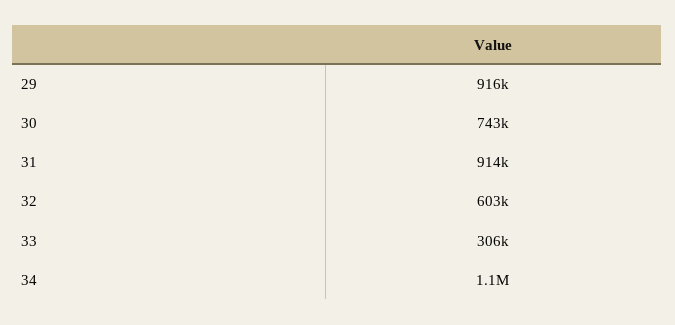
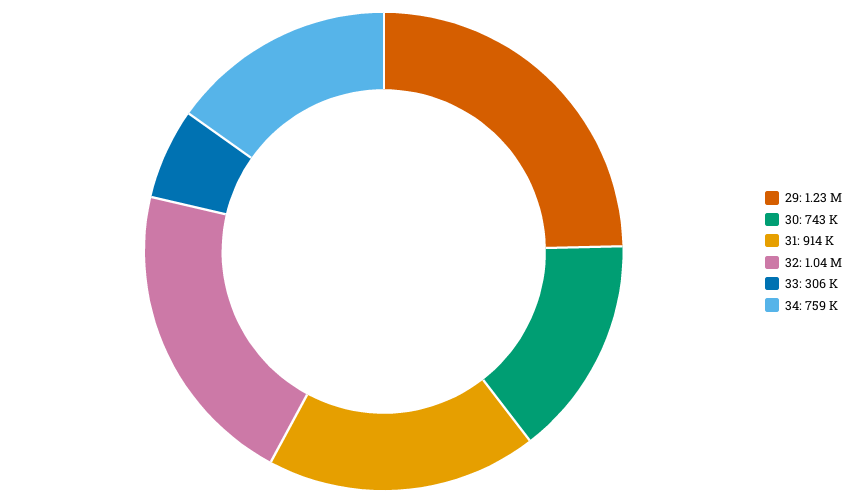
29: 916000 -> 1230000
32: 603000 -> 1040000
34: 1100000 -> 759000

